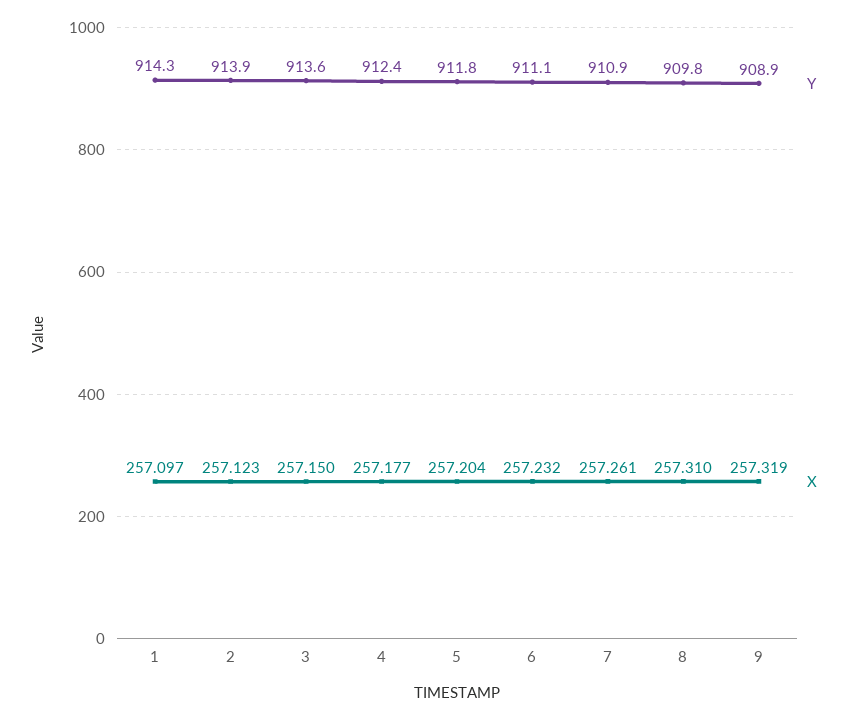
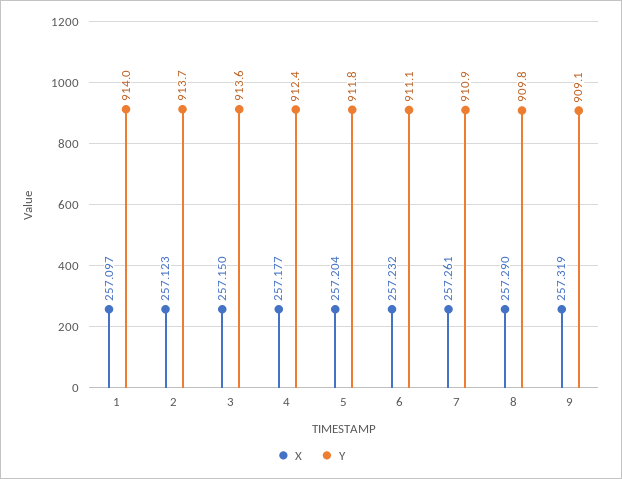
Y, 1: 914.3 -> 914
Y, 2: 913.9 -> 913.7
X, 8: 257.31 -> 257.29
Y, 9: 908.9 -> 909.1

